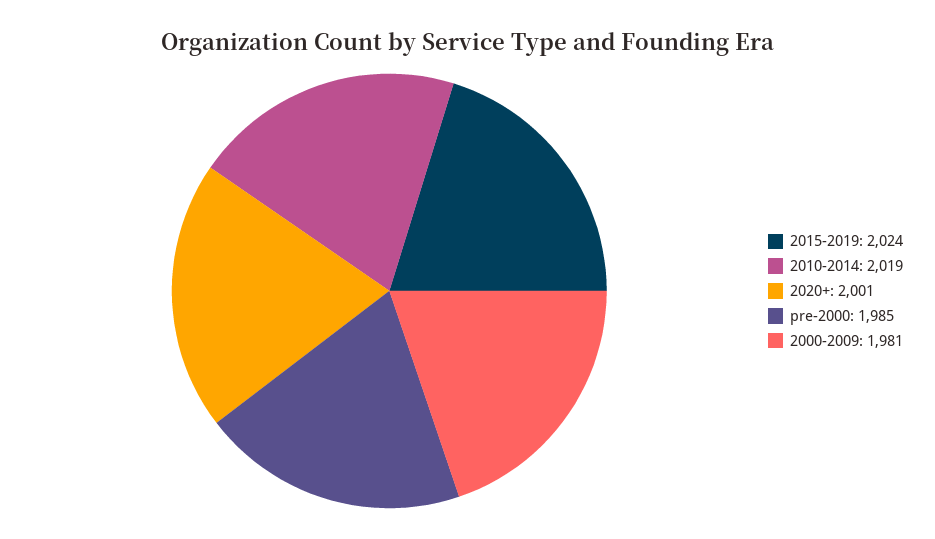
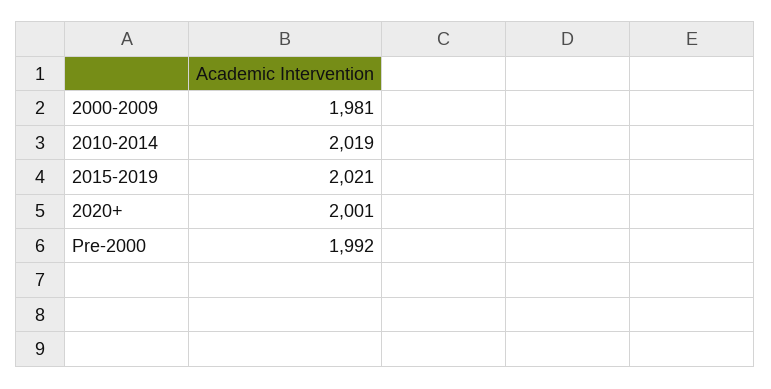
2015-2019: 2024 -> 2021
pre-2000: 1985 -> 1992

